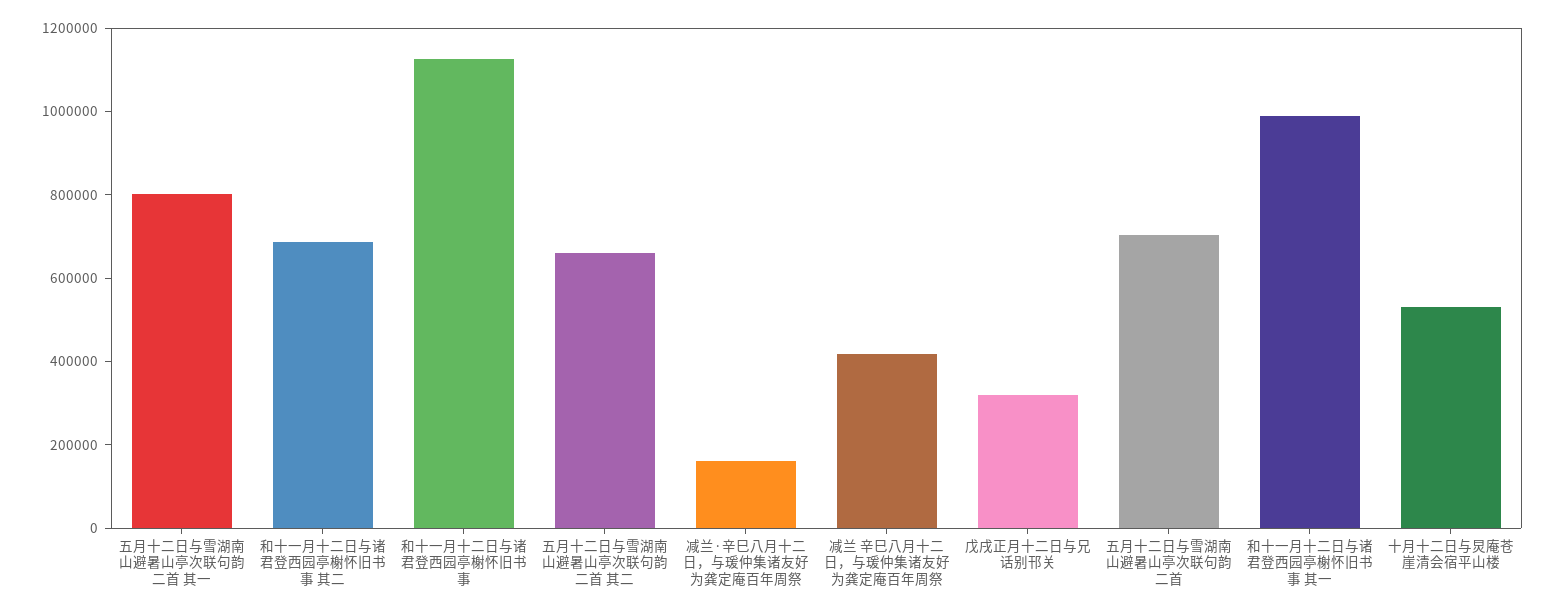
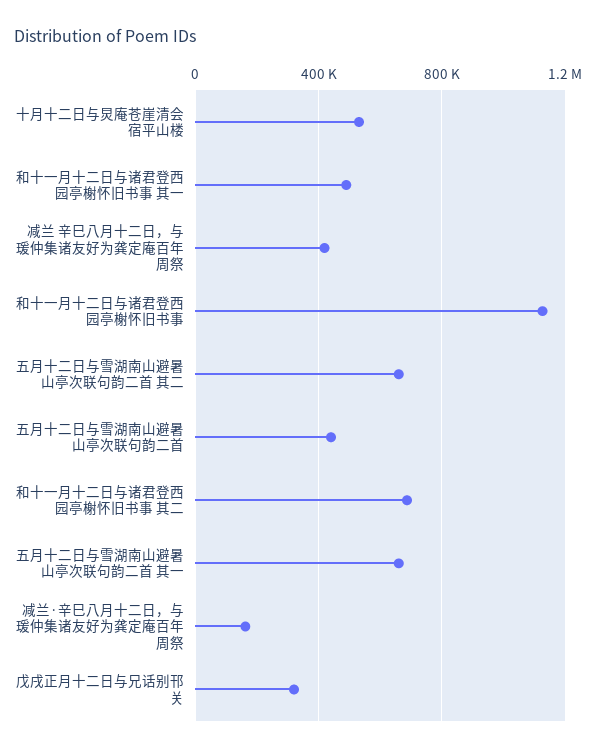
五月十二日与雪湖南山避暑山亭次联句韵二首 其一: 800000 -> 650000
五月十二日与雪湖南山避暑山亭次联句韵二首: 700000 -> 450000
和十一月十二日与诸君登西园亭榭怀旧书事 其一: 1000000 -> 500000

